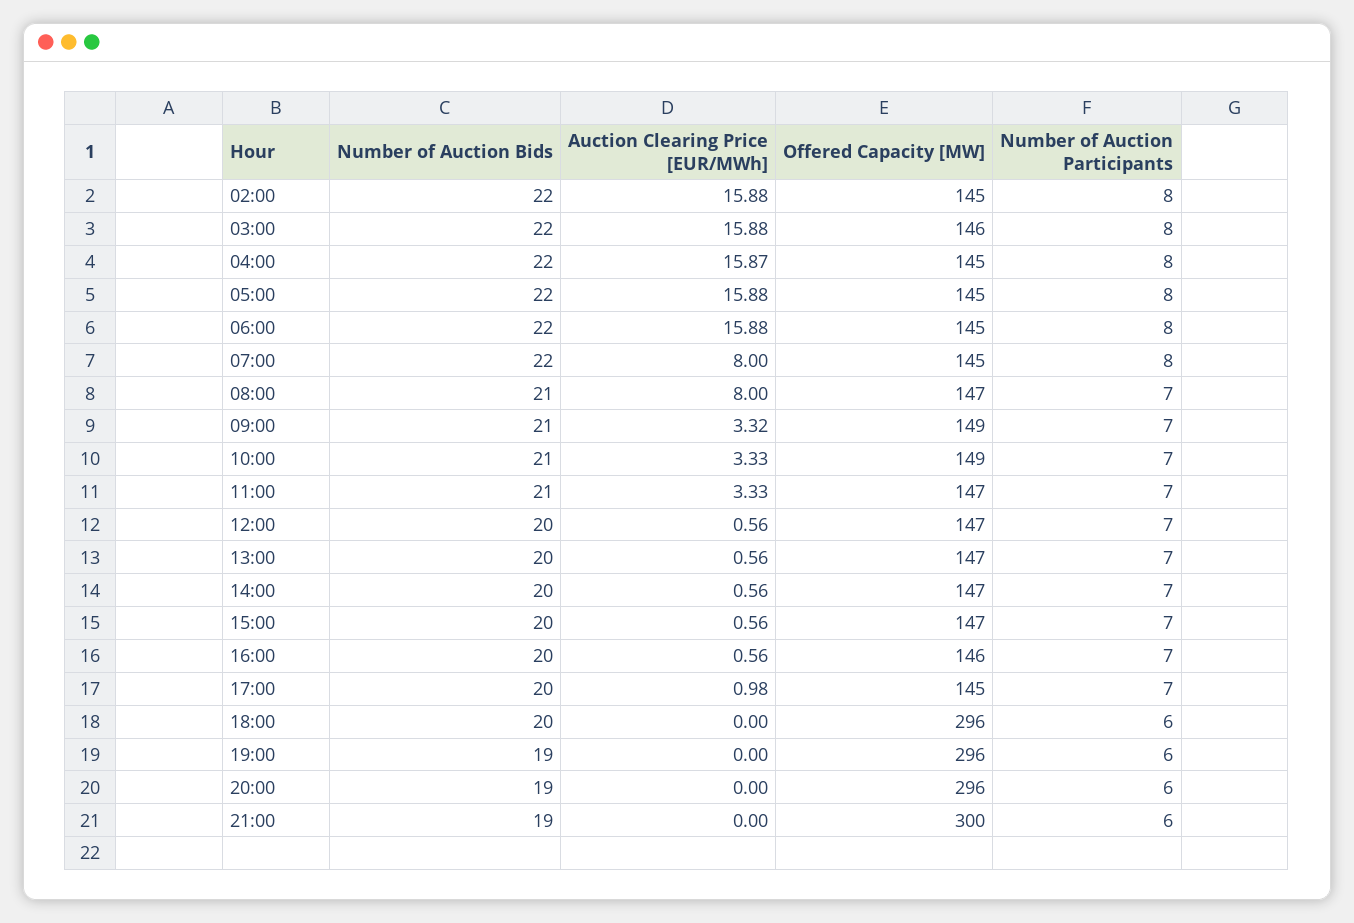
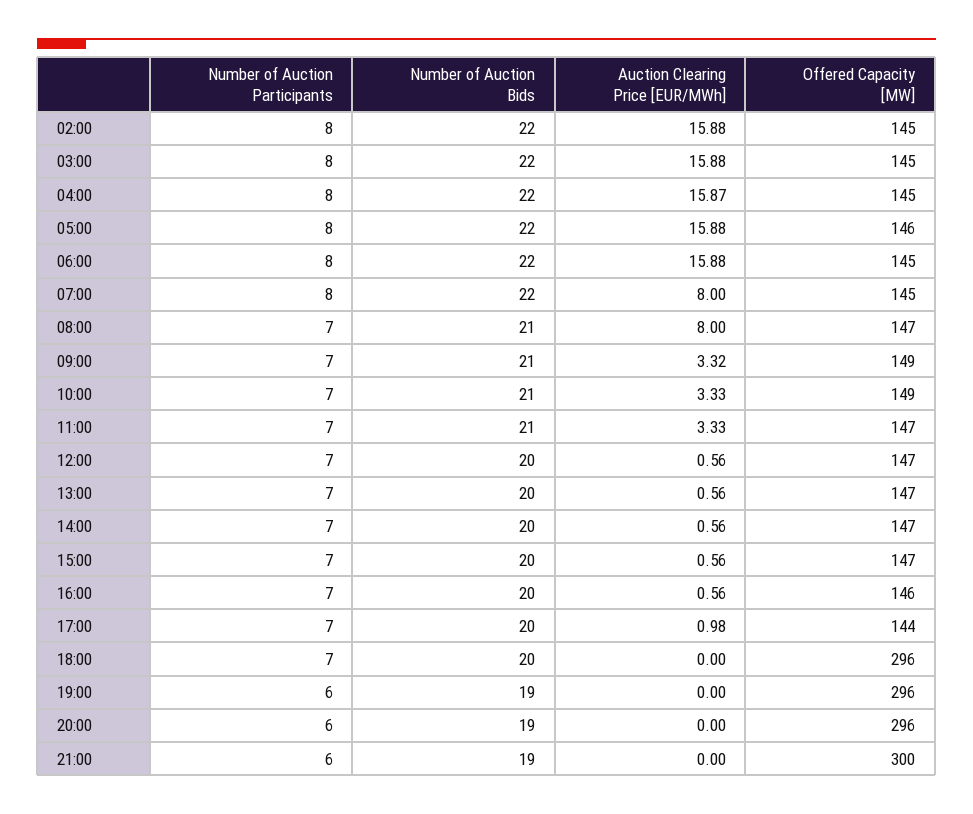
Offered Capacity [MW], 03:00: 146 -> 145
Offered Capacity [MW], 05:00: 145 -> 146
Offered Capacity [MW], 17:00: 145 -> 144
Number of Auction Participants, 18:00: 6 -> 7

